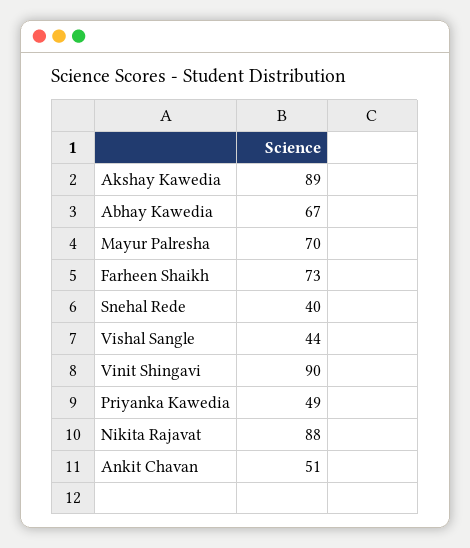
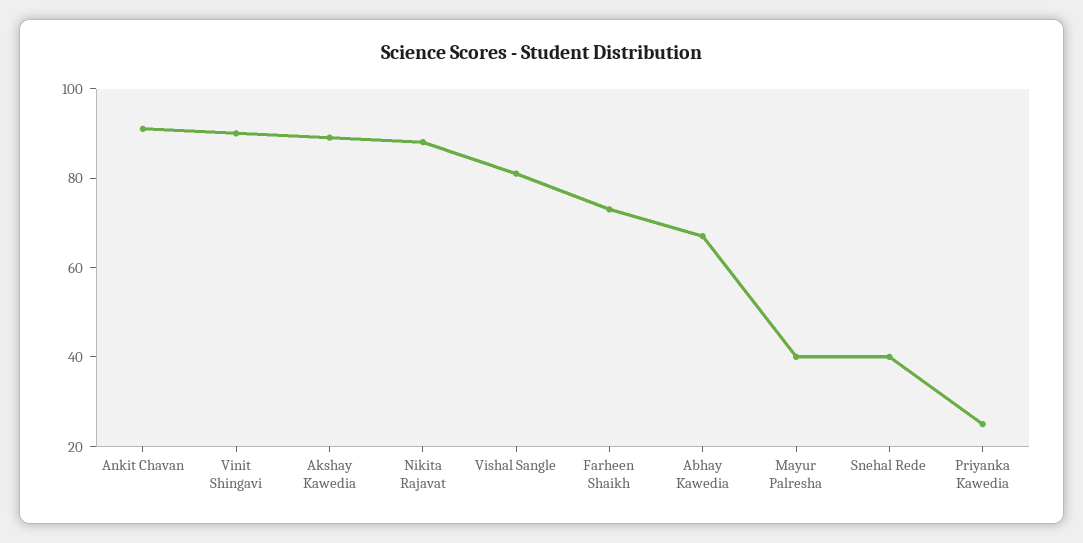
Mayur Palresha: 70 -> 40
Vishal Sangle: 44 -> 80
Priyanka Kawedia: 49 -> 25
Ankit Chavan: 51 -> 90

